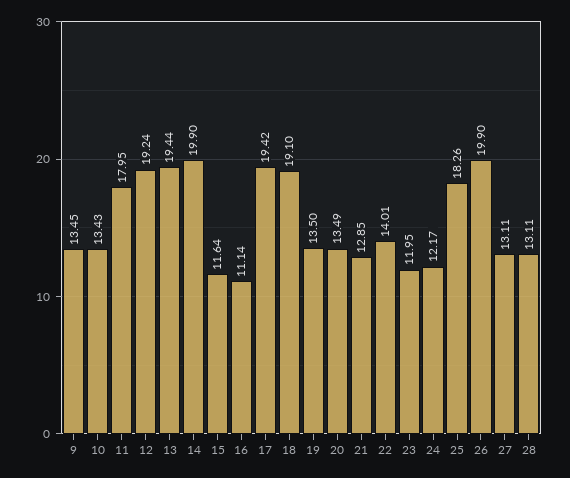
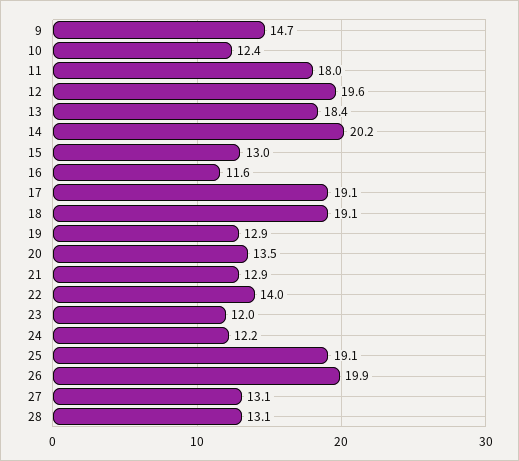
9: 13.45 -> 14.7
10: 13.43 -> 12.4
12: 19.24 -> 19.6
13: 19.44 -> 18.4
14: 19.9 -> 20.2
15: 11.64 -> 13
16: 11.14 -> 11.6
17: 19.42 -> 19.1
19: 13.5 -> 12.9
25: 18.26 -> 19.1

